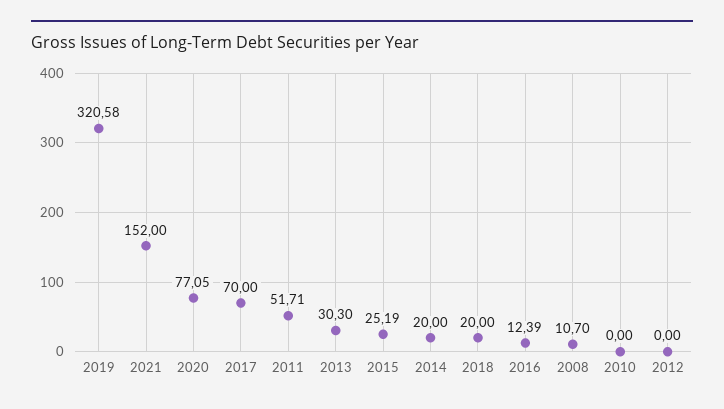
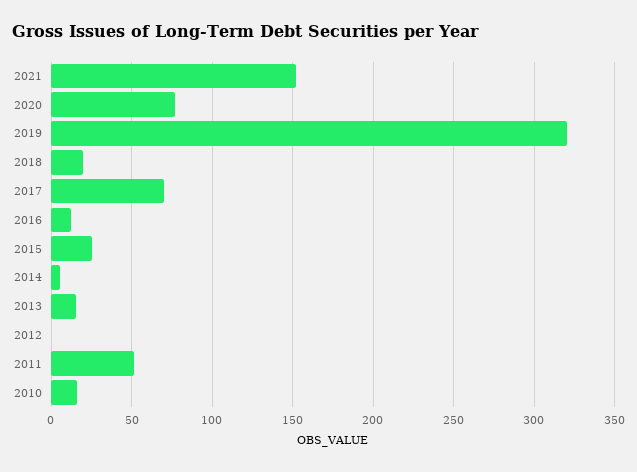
2013: 30.3 -> 15
2014: 20 -> 5
2008: 10.7 -> none
2010: 0 -> 15

